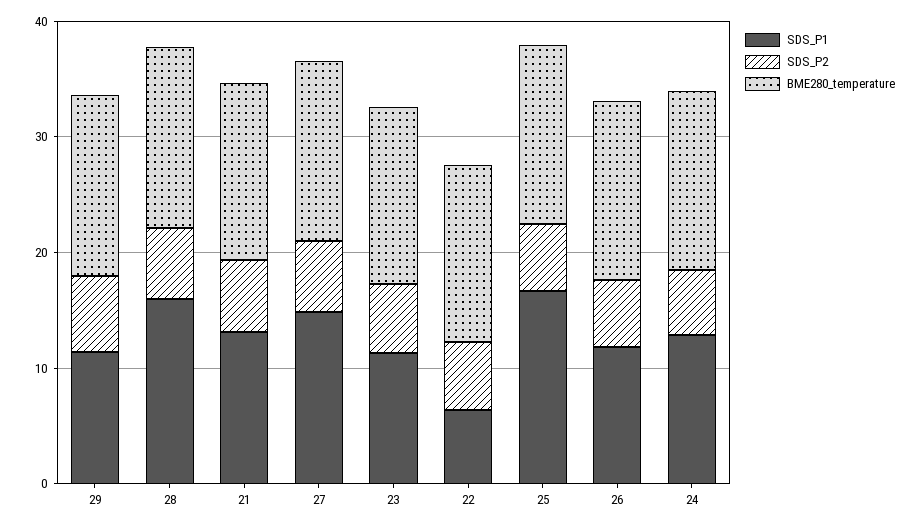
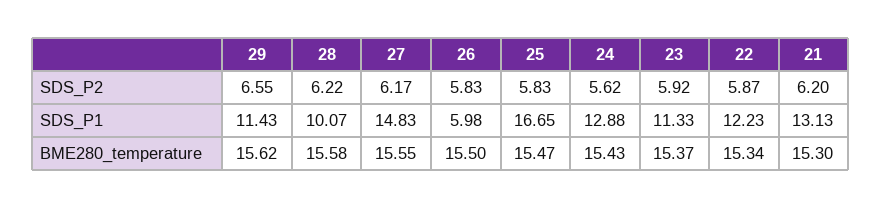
SDS_P1, 28: 16 -> 10.07
SDS_P1, 22: 6 -> 12.23
SDS_P1, 26: 12 -> 5.98

